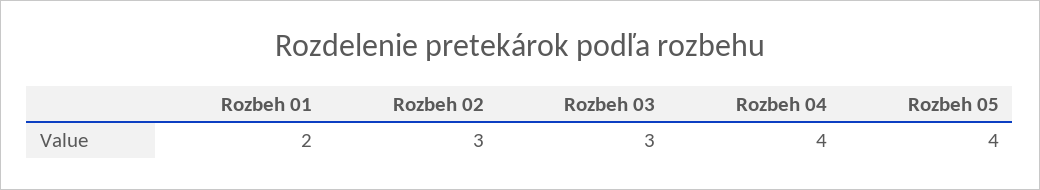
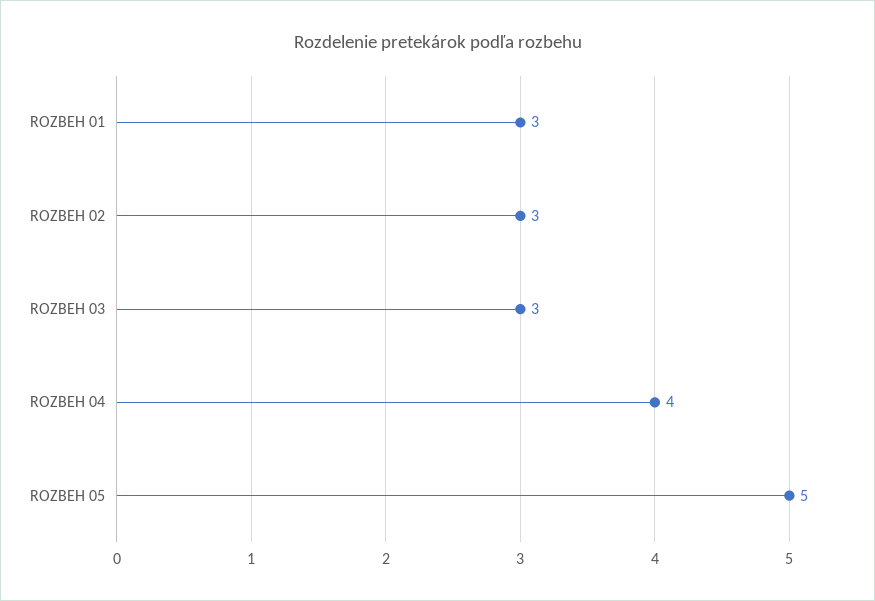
Rozbeh 01: 2 -> 3
Rozbeh 05: 4 -> 5

